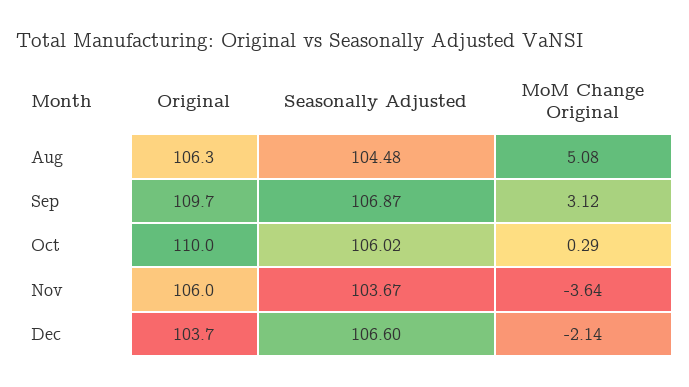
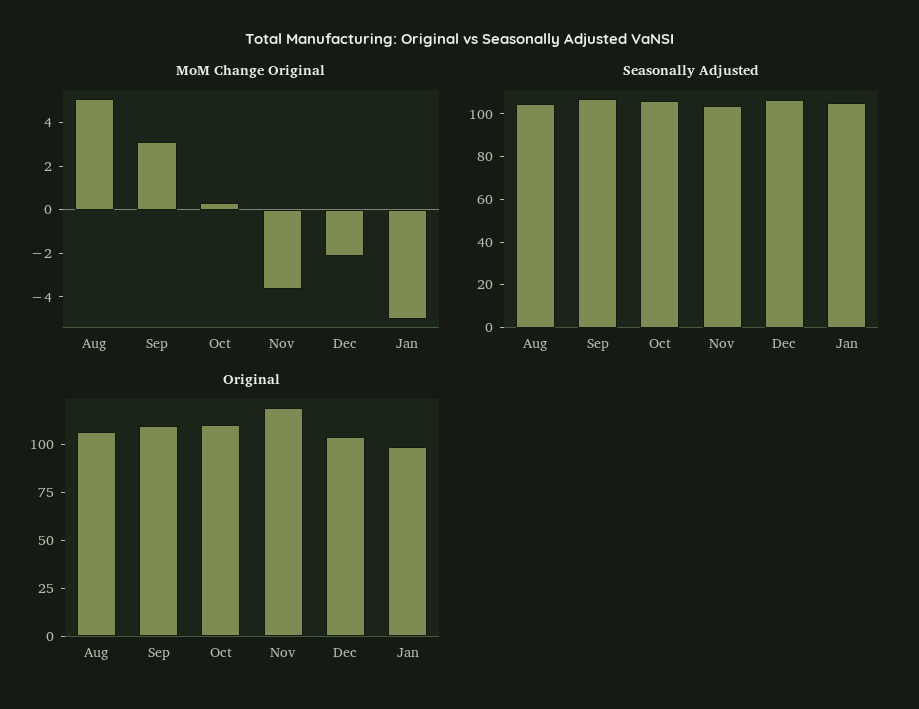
Original, Nov: 106 -> 120
MoM Change Original, Jan: none -> -5
Seasonally Adjusted, Jan: none -> 105
Original, Jan: none -> 100

